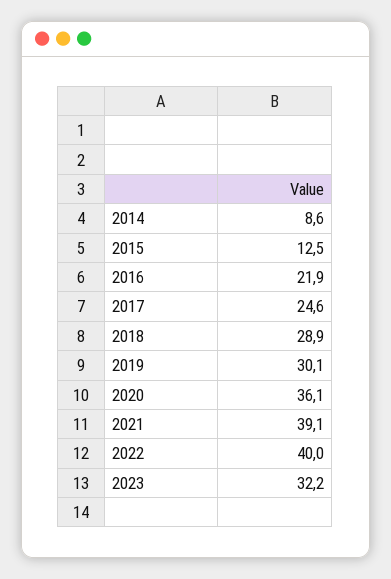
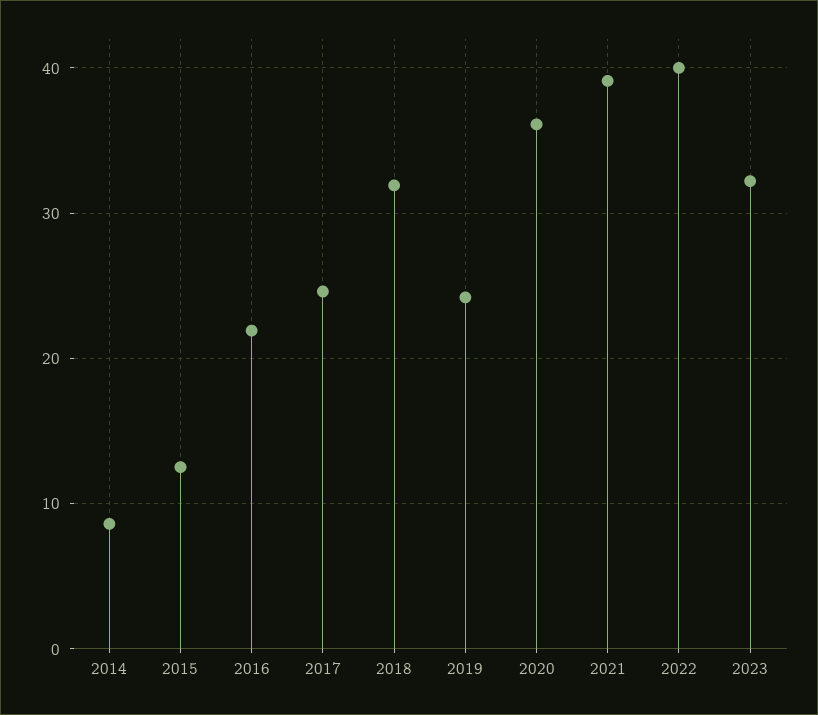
2018: 28.9 -> 32
2019: 30.1 -> 24

